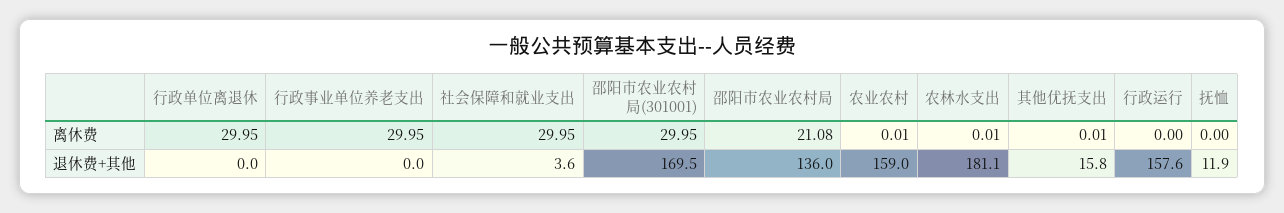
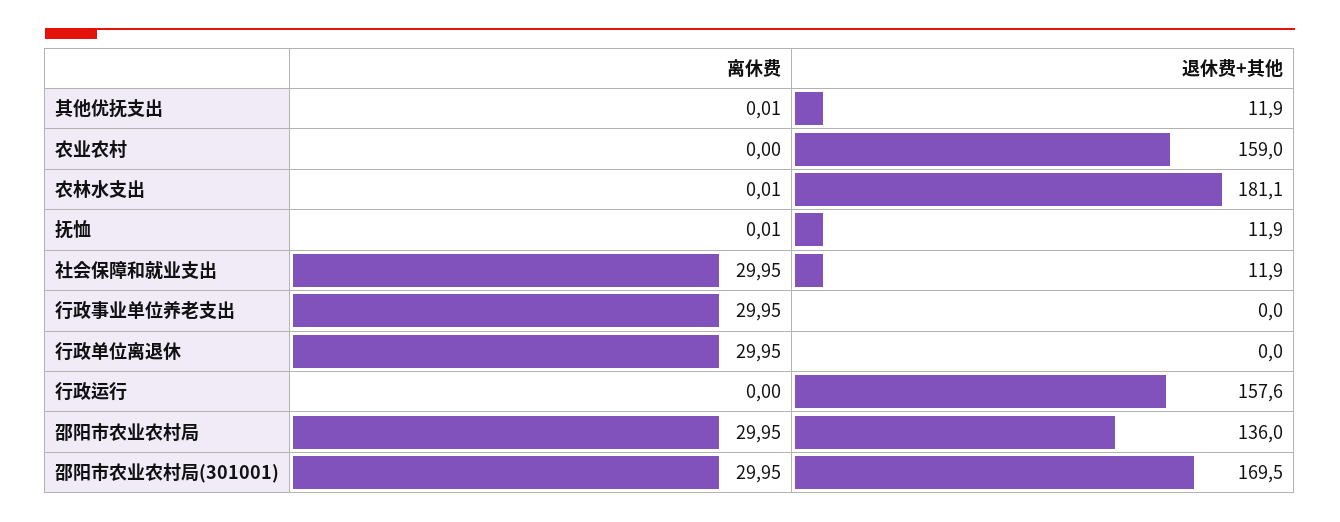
邵阳市农业农村局, 离休费: 21.08 -> 29.95
农业农村, 离休费: 0.01 -> 0
抚恤, 离休费: 0 -> 0.01
社会保障和就业支出, 退休费+其他: 3.6 -> 11.9
其他优抚支出, 退休费+其他: 15.8 -> 11.9

